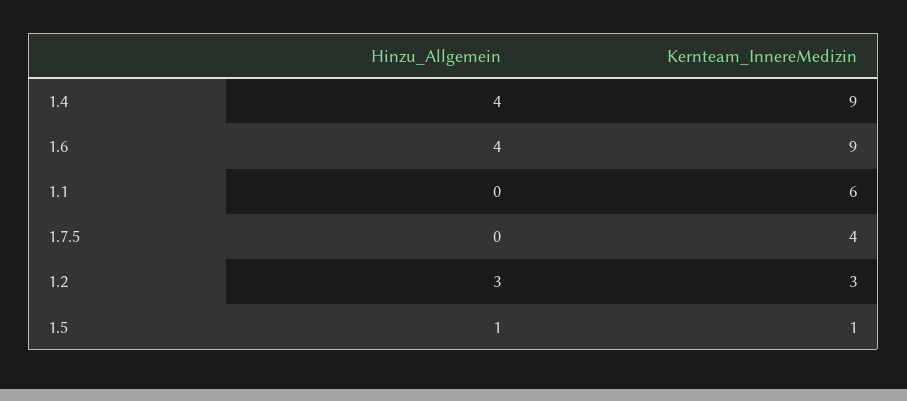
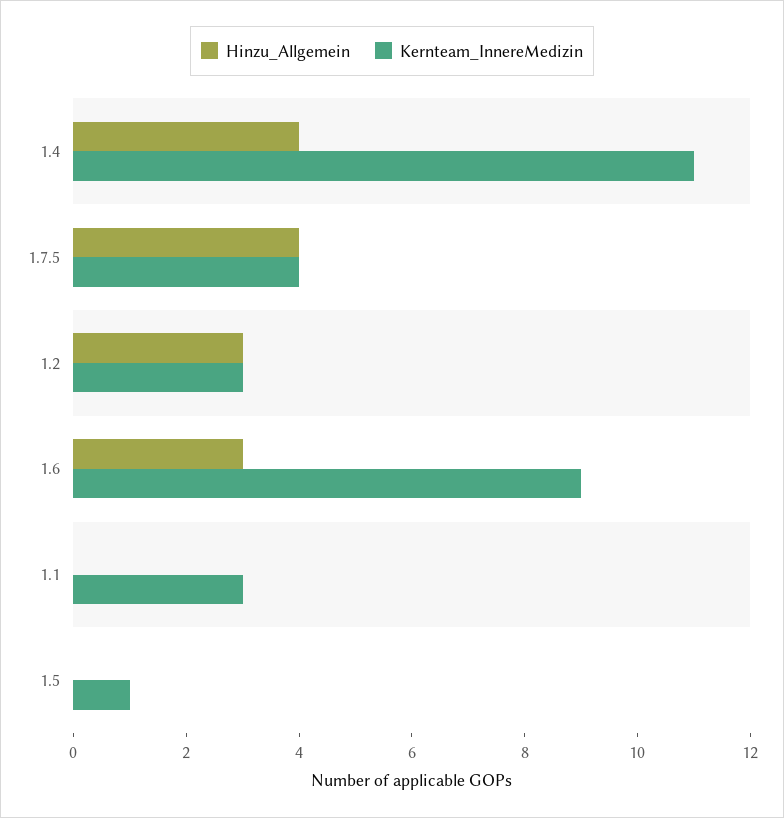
Kernteam_InnereMedizin, 1.4: 9 -> 11
Hinzu_Allgemein, 1.6: 4 -> 3
Kernteam_InnereMedizin, 1.1: 6 -> 3
Hinzu_Allgemein, 1.7.5: 0 -> 4
Hinzu_Allgemein, 1.5: 1 -> 0

